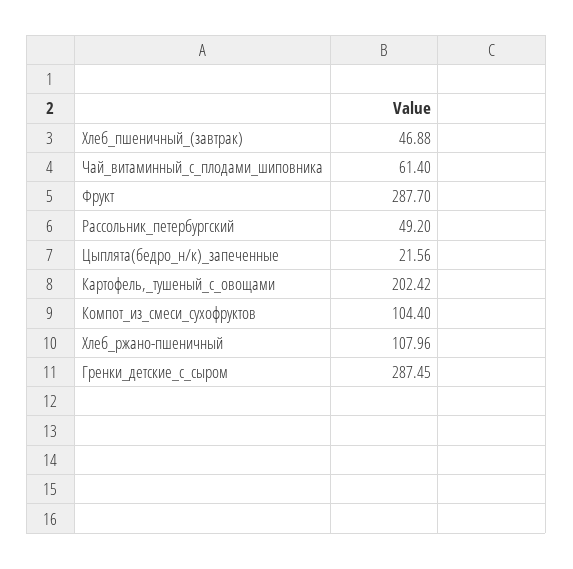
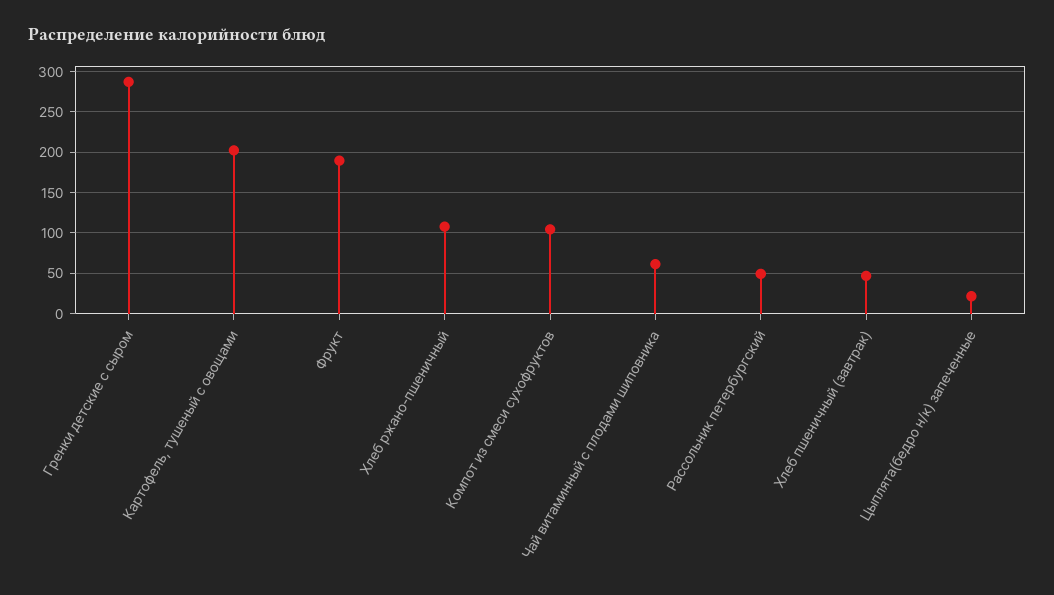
Фрукт: 287.7 -> 190

